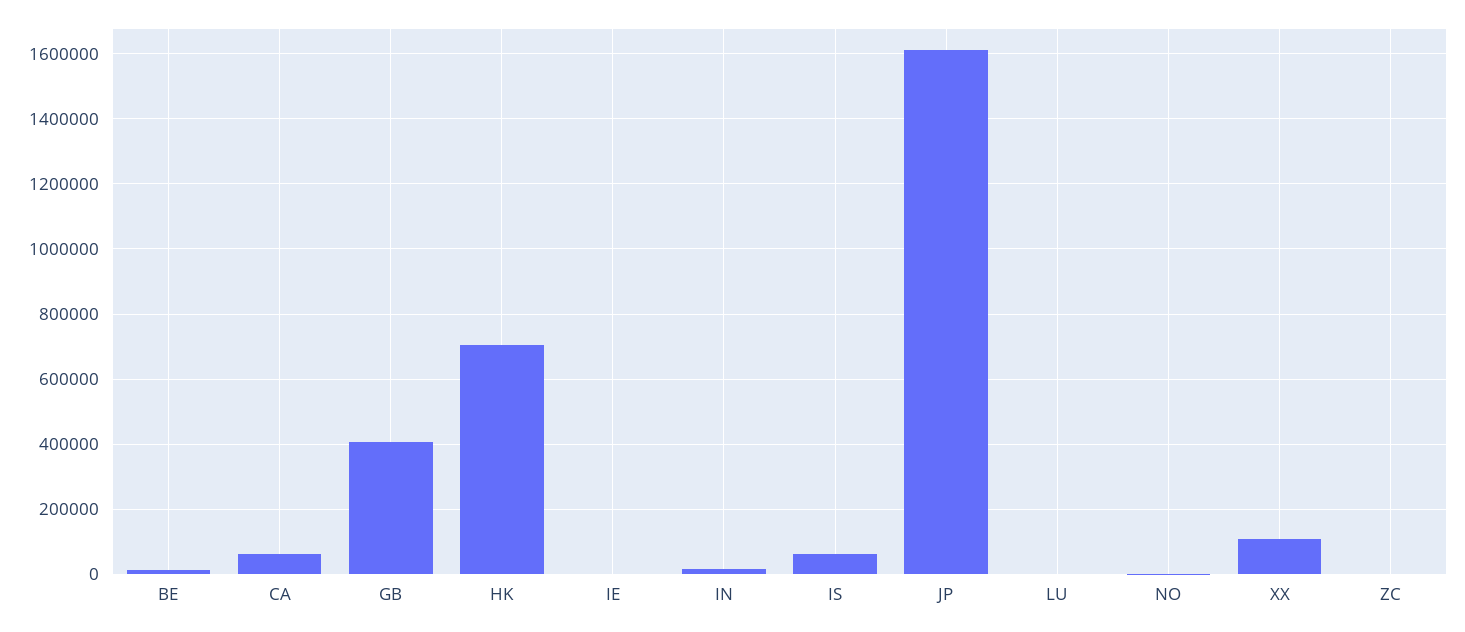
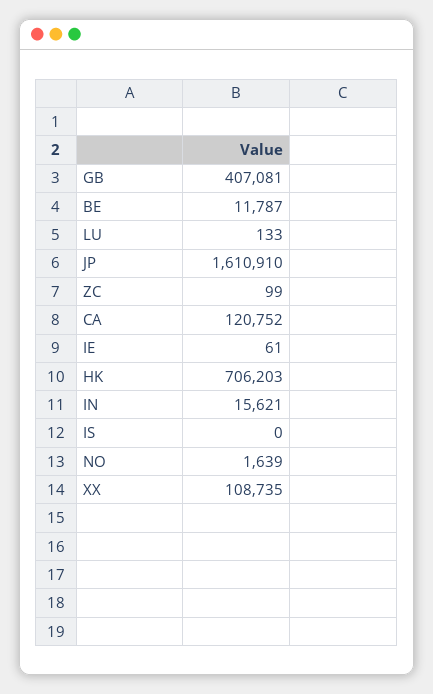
CA: 60000 -> 120752
IS: 60000 -> 0

